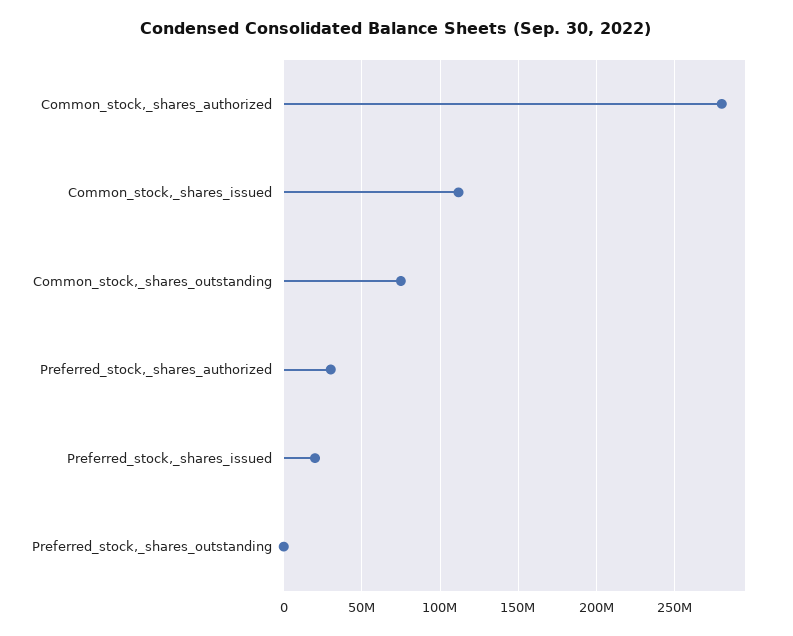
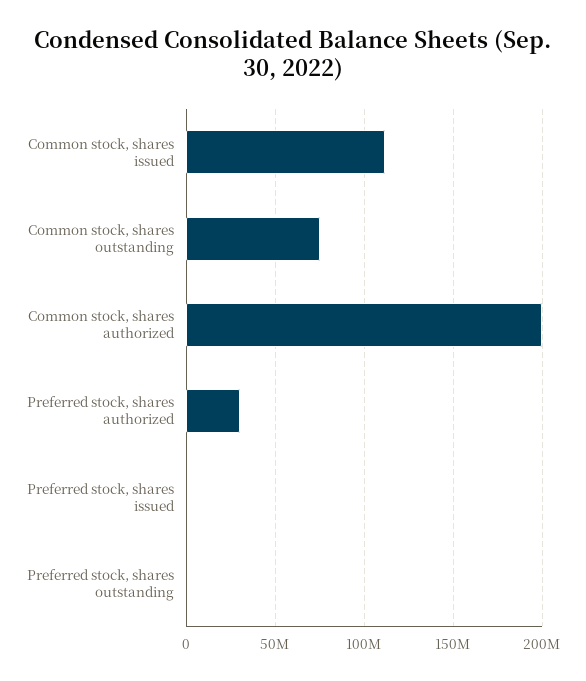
Common_stock,_shares_authorized: 280000000 -> 200000000
Preferred_stock,_shares_issued: 20000000 -> 0

